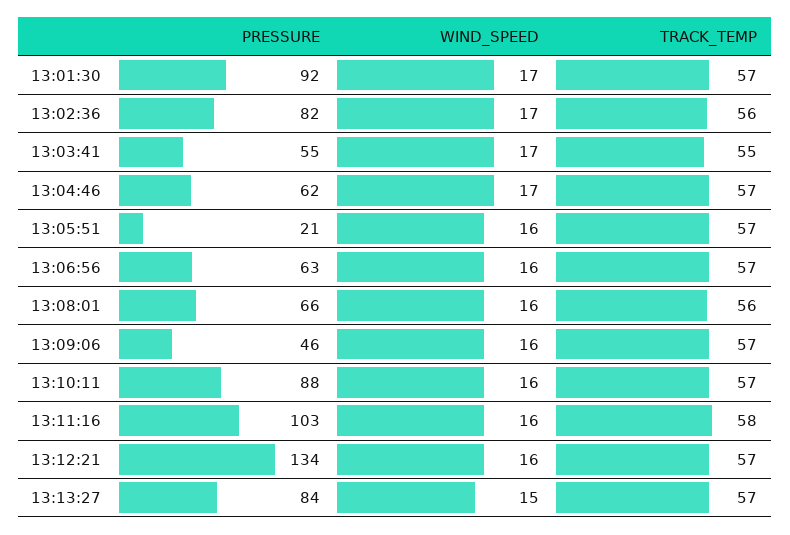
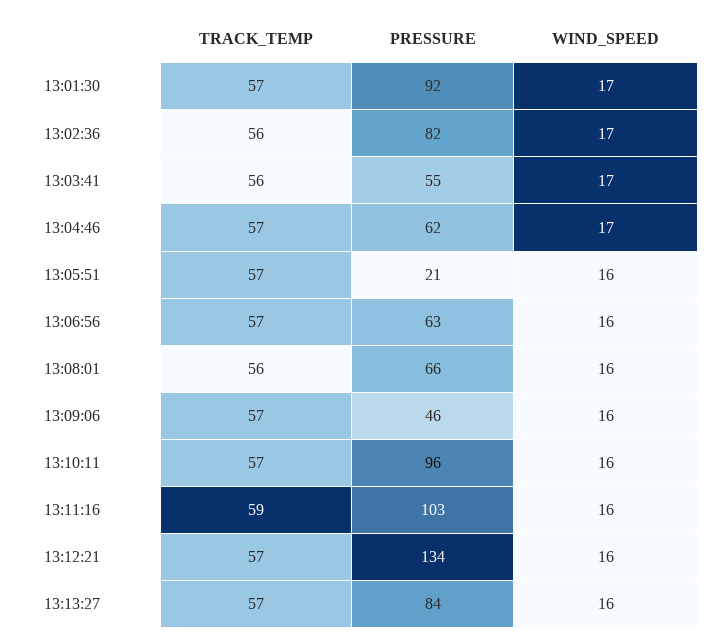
TRACK_TEMP, 13:03:41: 55 -> 56
PRESSURE, 13:10:11: 88 -> 96
TRACK_TEMP, 13:11:16: 58 -> 59
WIND_SPEED, 13:13:27: 15 -> 16

